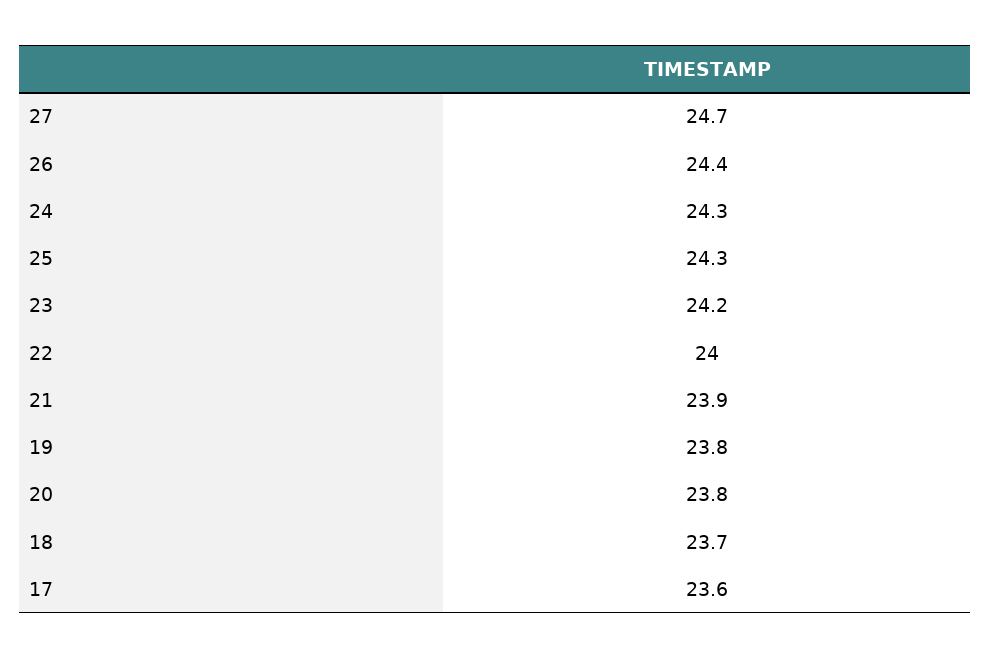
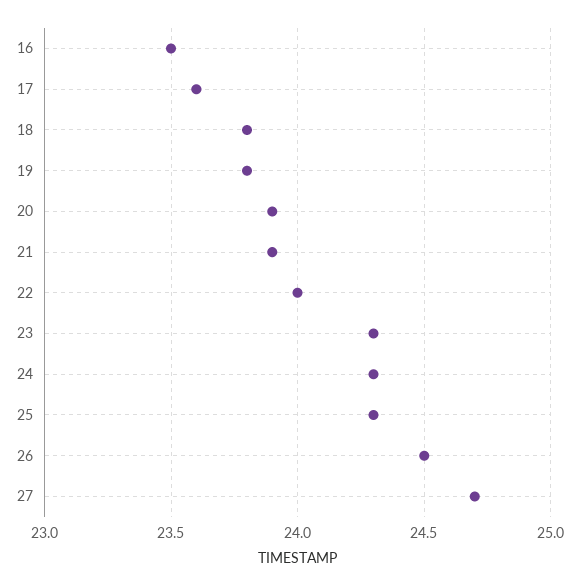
26: 24.4 -> 24.5
23: 24.2 -> 24.3
20: 23.8 -> 23.9
18: 23.7 -> 23.8
16: none -> 23.5

